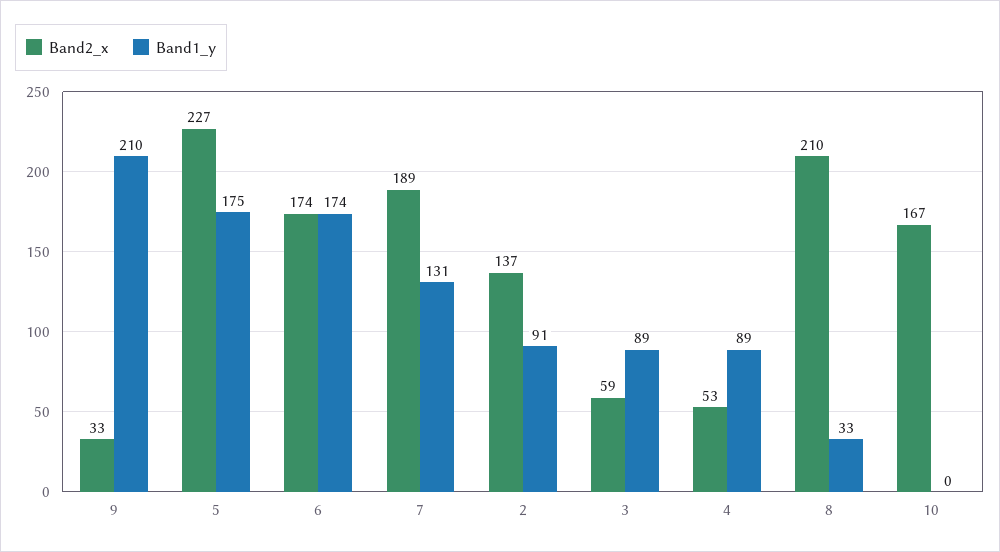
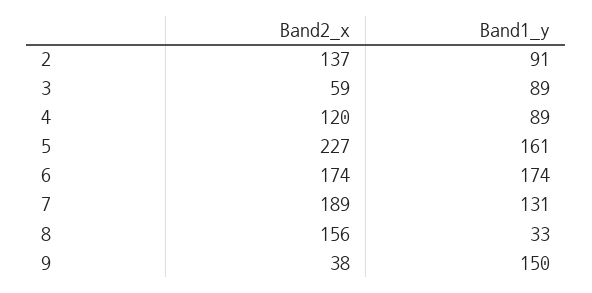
Band2_x, 9: 33 -> 38
Band1_y, 9: 210 -> 150
Band1_y, 5: 175 -> 161
Band2_x, 4: 53 -> 120
Band2_x, 8: 210 -> 156
Band2_x, 10: 167 -> none
Band1_y, 10: 0 -> none

